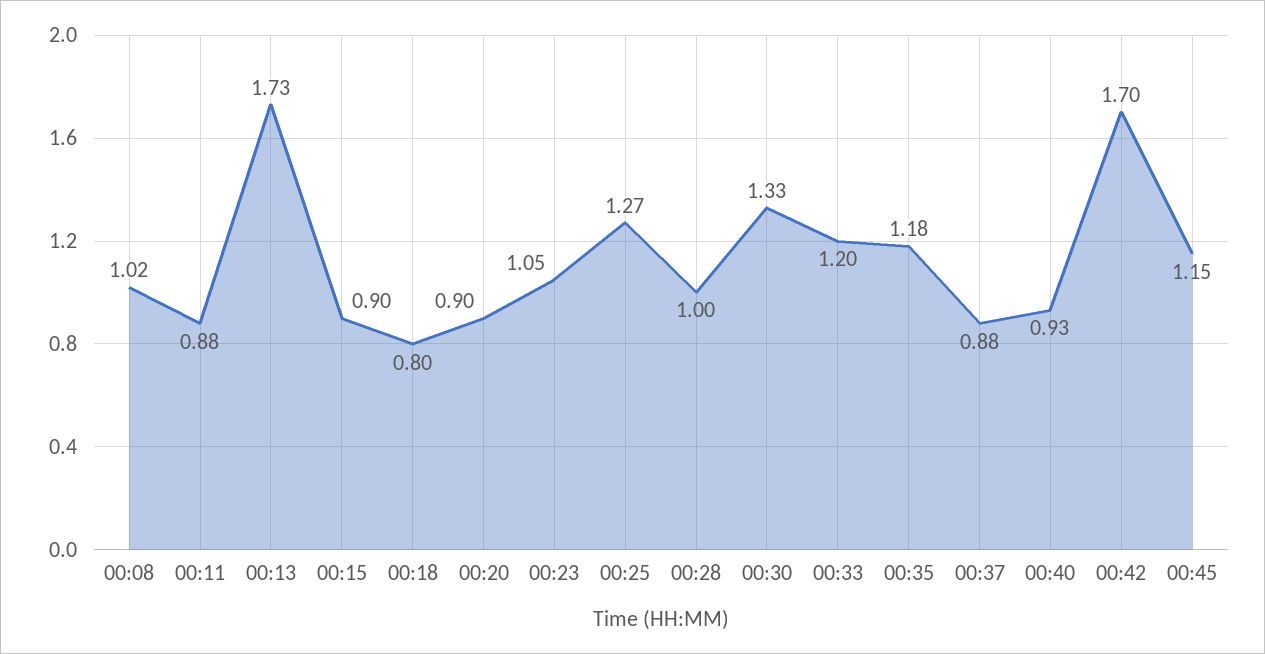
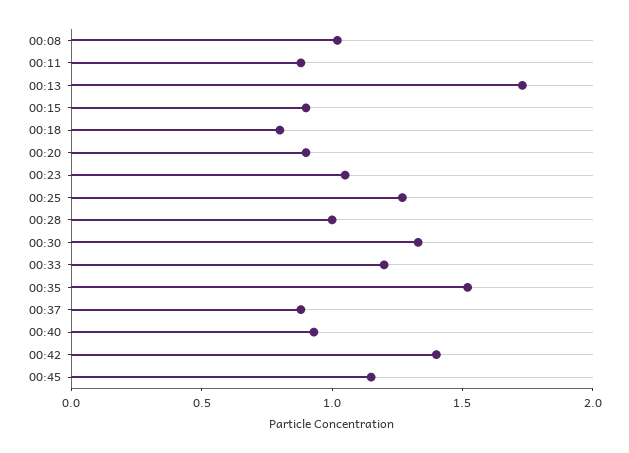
00:35: 1.18 -> 1.5
00:42: 1.7 -> 1.4

